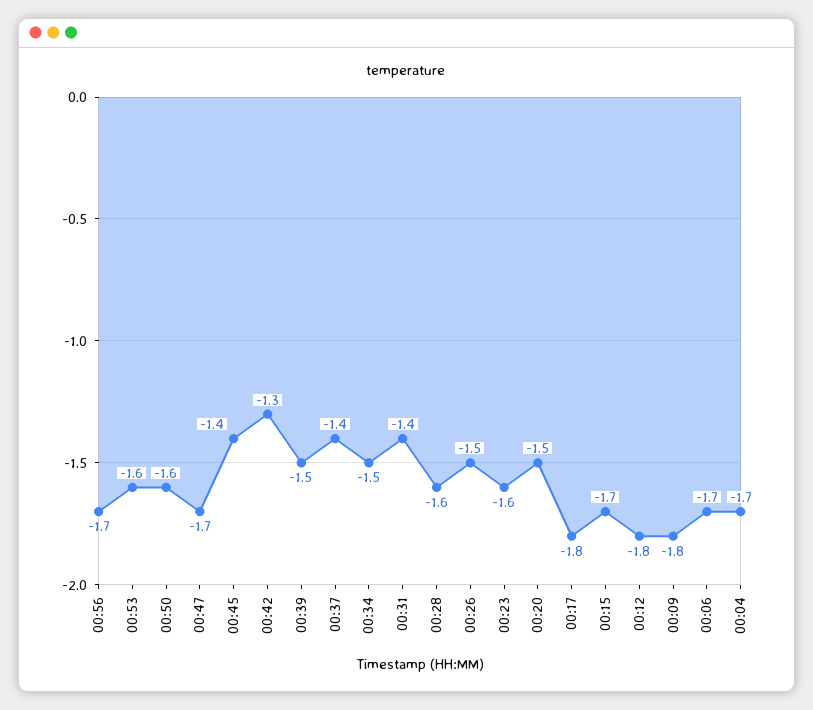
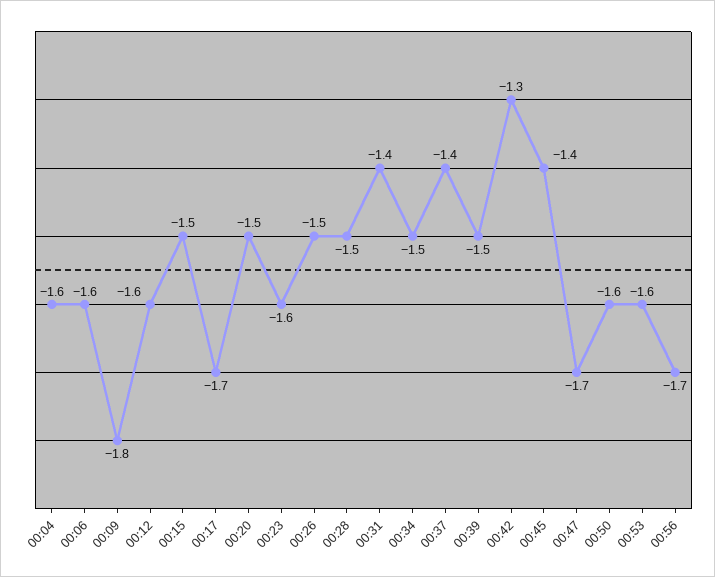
00:28: -1.6 -> -1.5
00:17: -1.8 -> -1.7
00:15: -1.7 -> -1.5
00:12: -1.8 -> -1.6
00:06: -1.7 -> -1.6
00:04: -1.7 -> -1.6

